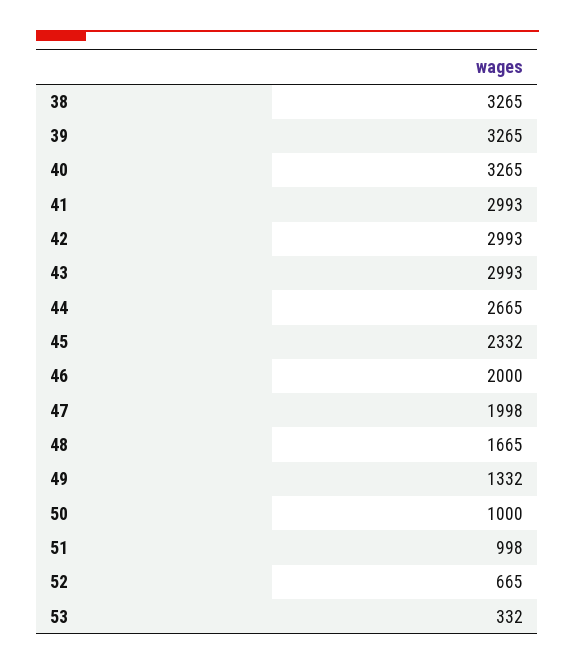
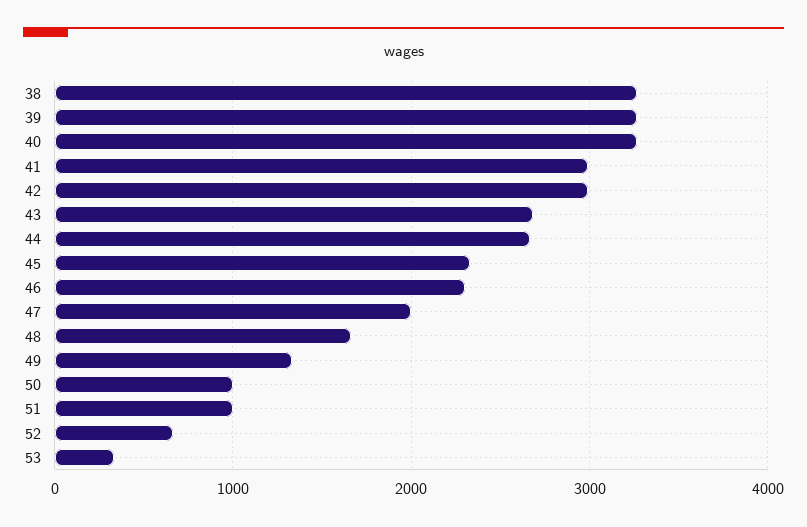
43: 2993 -> 2700
46: 2000 -> 2300

